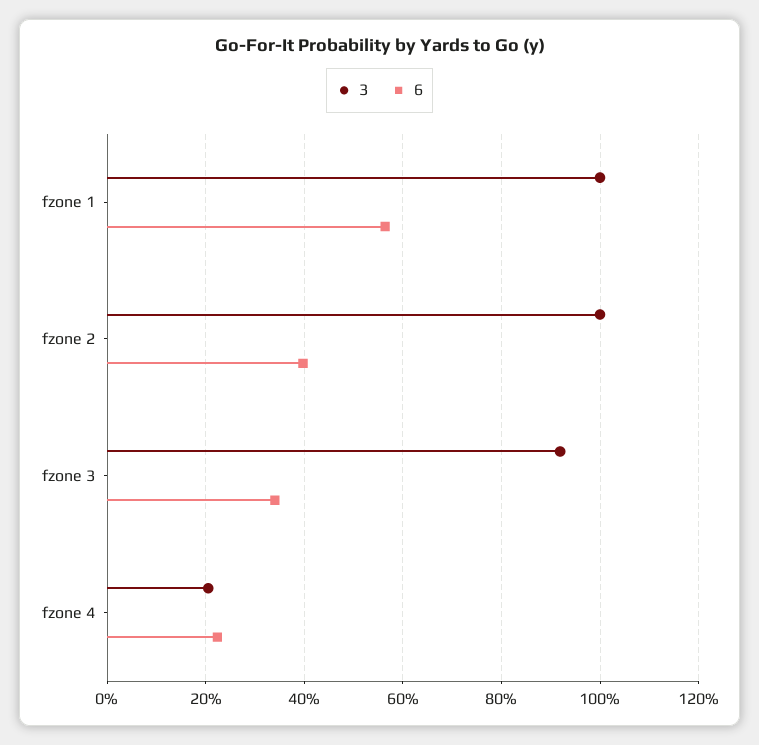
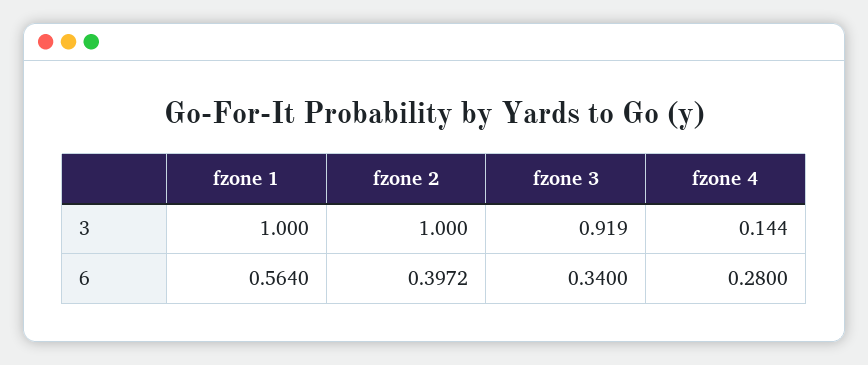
3, fzone 4: 0.2 -> 0.144
6, fzone 4: 0.22 -> 0.28

